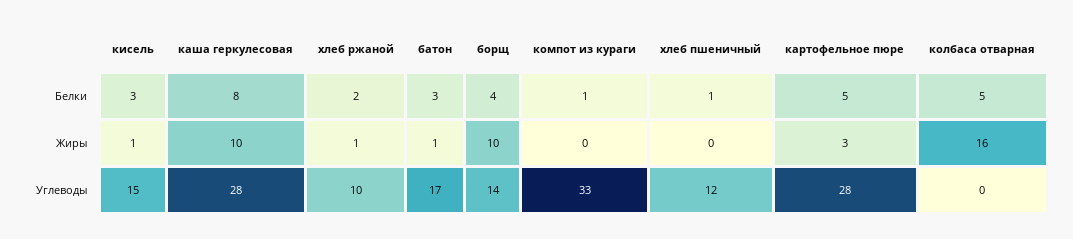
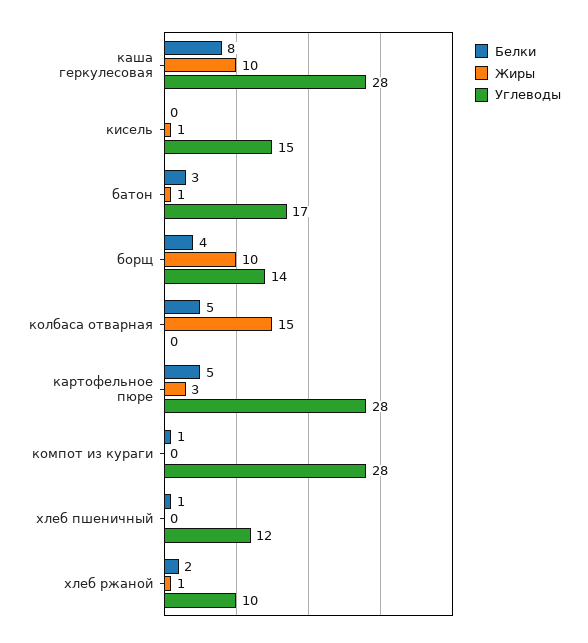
Белки, кисель: 3 -> 0
Жиры, колбаса отварная: 16 -> 15
Углеводы, компот из кураги: 33 -> 28

